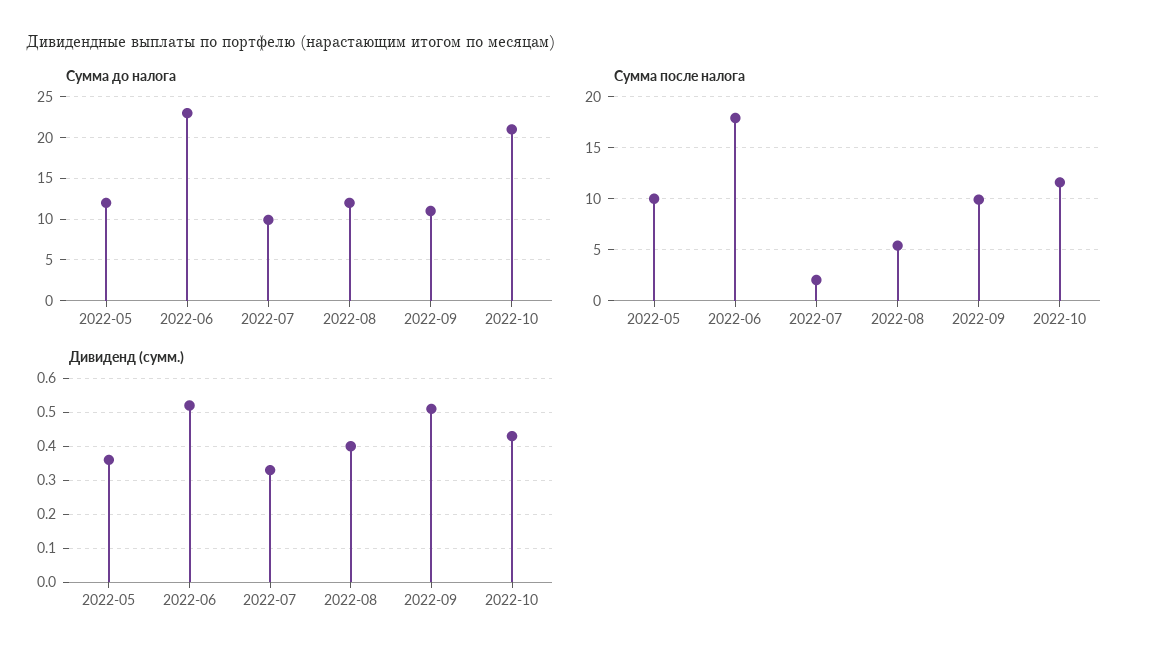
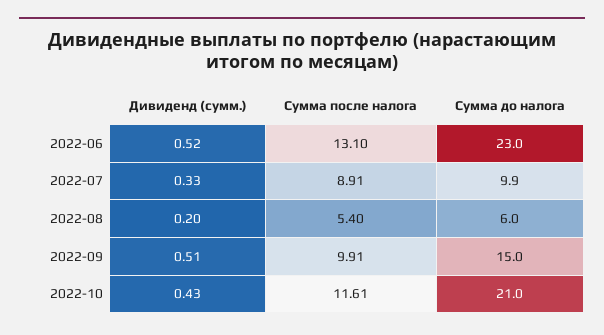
Сумма до налога, 2022-05: 12 -> none
Сумма до налога, 2022-08: 12 -> 6
Сумма до налога, 2022-09: 11 -> 15
Сумма после налога, 2022-05: 10 -> none
Сумма после налога, 2022-06: 18 -> 13.1
Сумма после налога, 2022-07: 2 -> 8.91
Дивиденд (сумм.), 2022-05: 0.35 -> none
Дивиденд (сумм.), 2022-08: 0.4 -> 0.2

